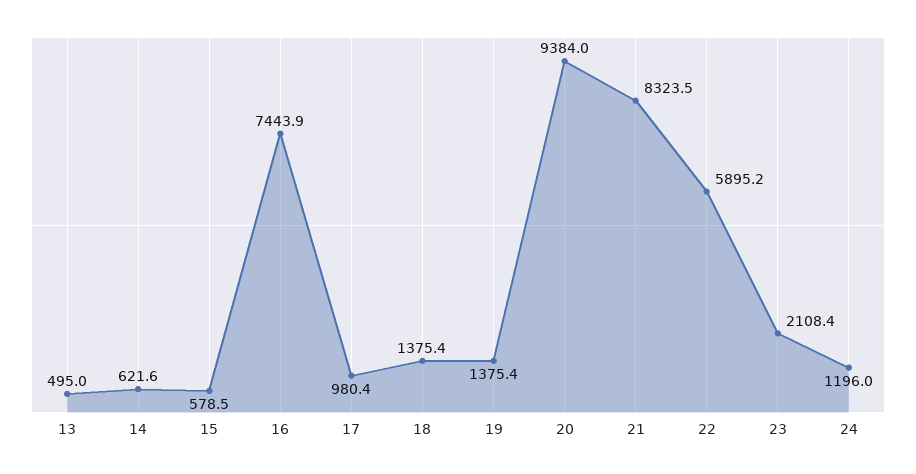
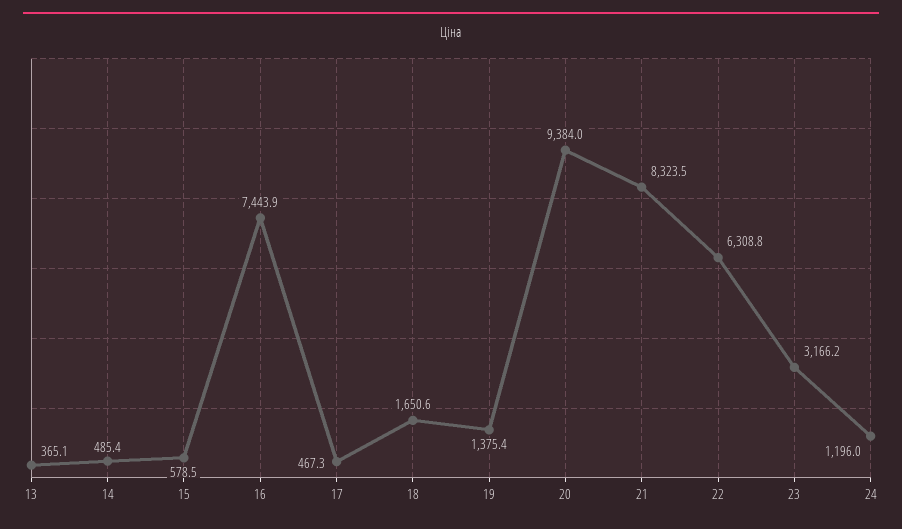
13: 495 -> 365.1
14: 621.6 -> 485.4
17: 980.4 -> 467.3
18: 1375.4 -> 1650.6
22: 5895.2 -> 6308.8
23: 2108.4 -> 3166.2

